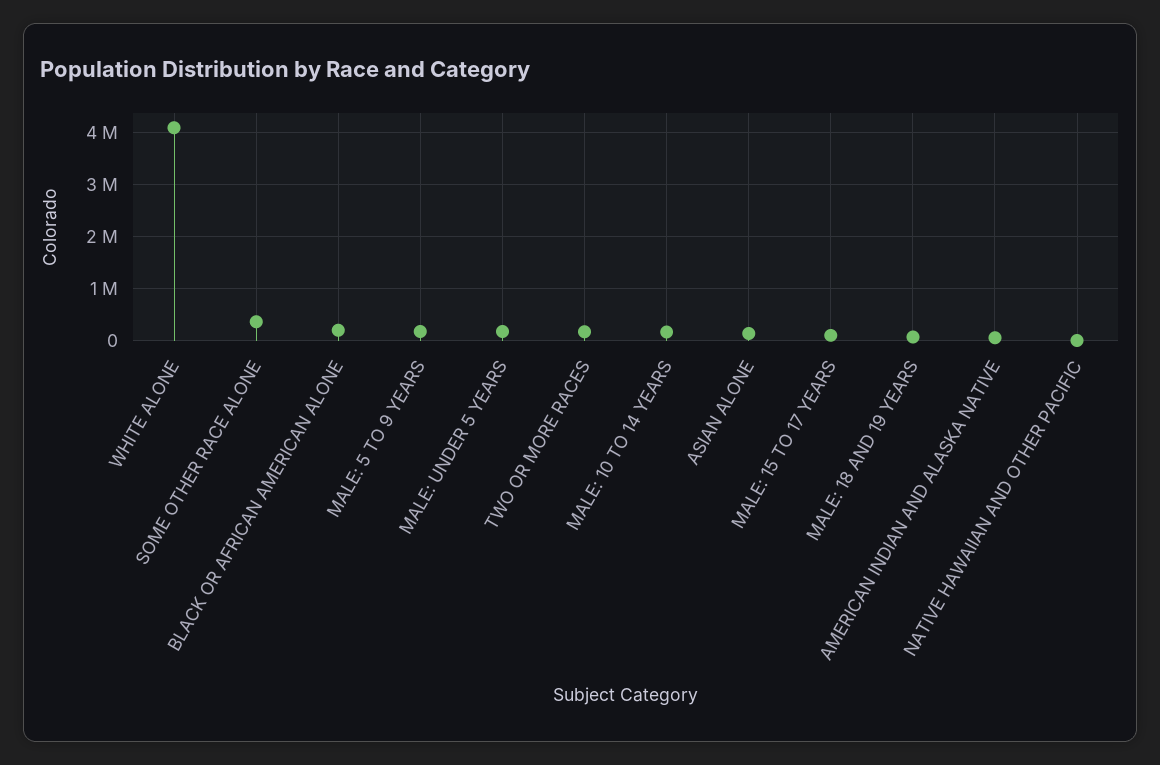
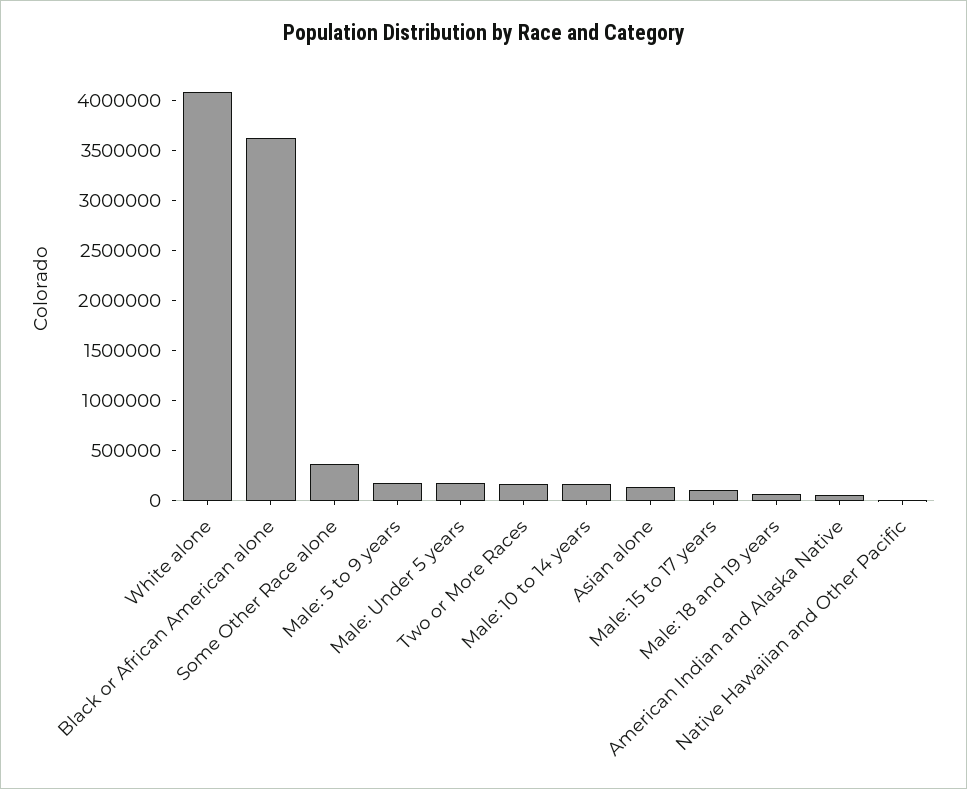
BLACK OR AFRICAN AMERICAN ALONE: 200000 -> 3600000

